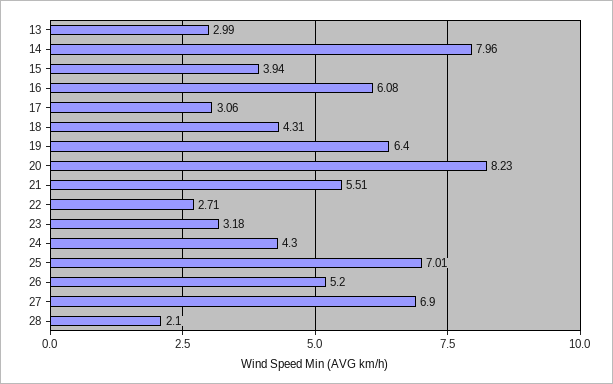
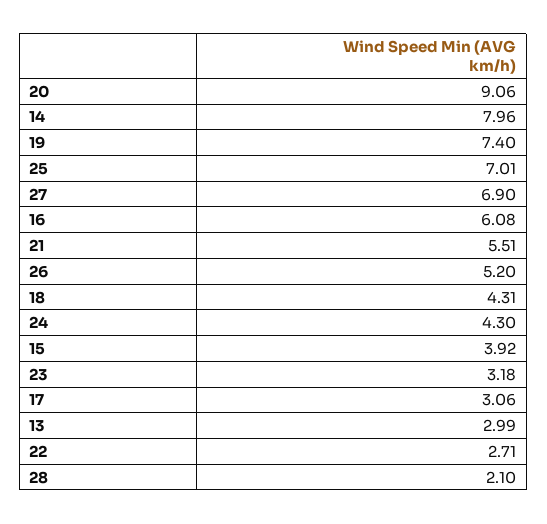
15: 3.94 -> 3.92
19: 6.4 -> 7.4
20: 8.23 -> 9.06

